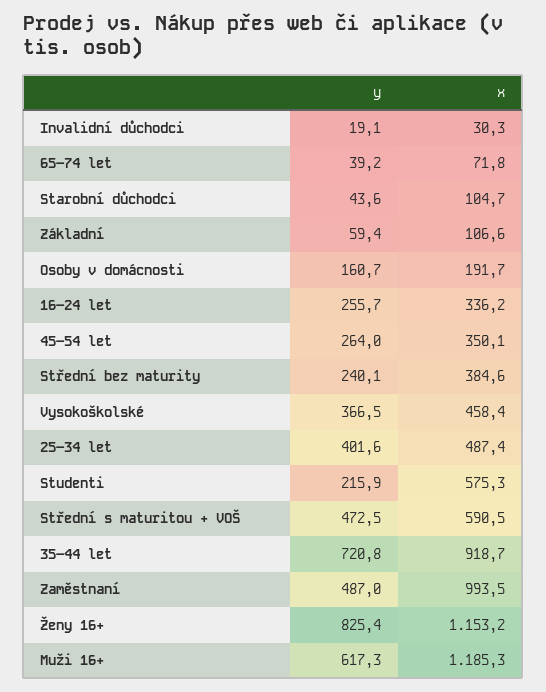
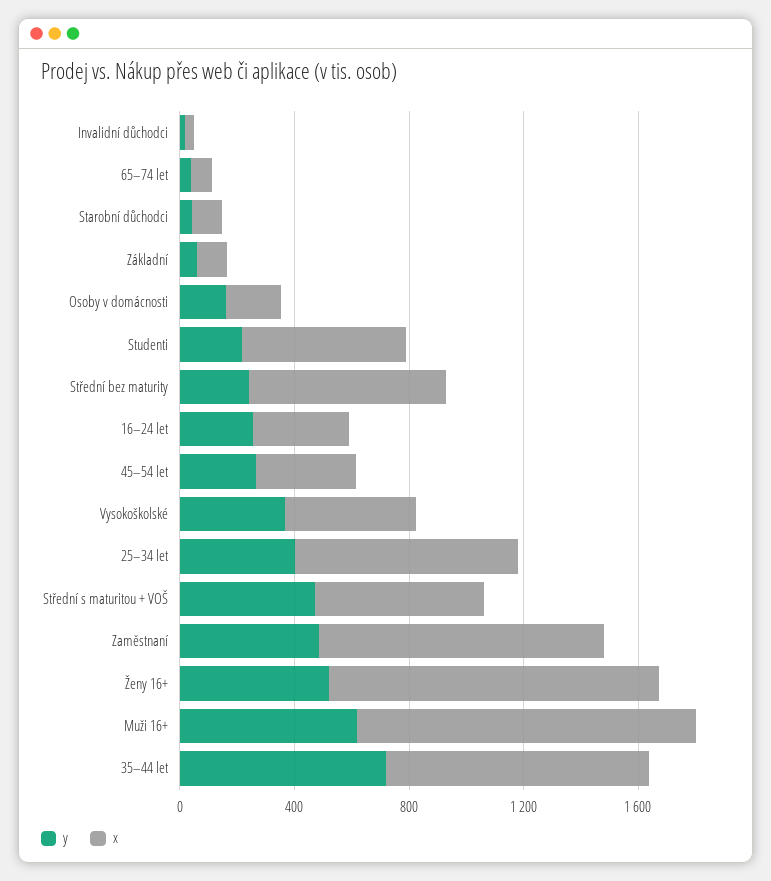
x, Střední bez maturity: 384.6 -> 700
x, 25–34 let: 487.4 -> 800
y, Ženy 16+: 825.4 -> 500

